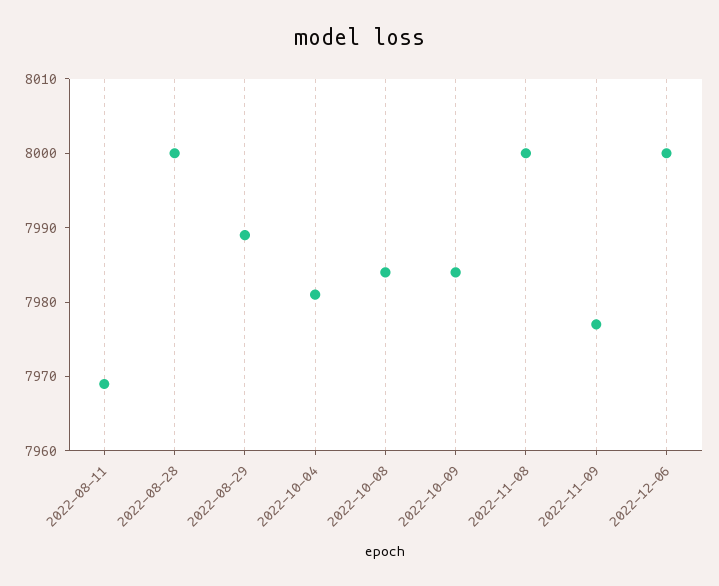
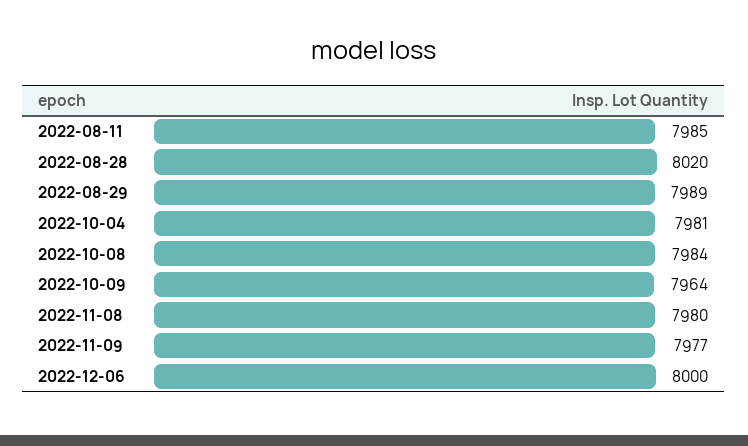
2022-08-11: 7970 -> 7985
2022-08-28: 8000 -> 8020
2022-10-09: 7985 -> 7964
2022-11-08: 8000 -> 7980

